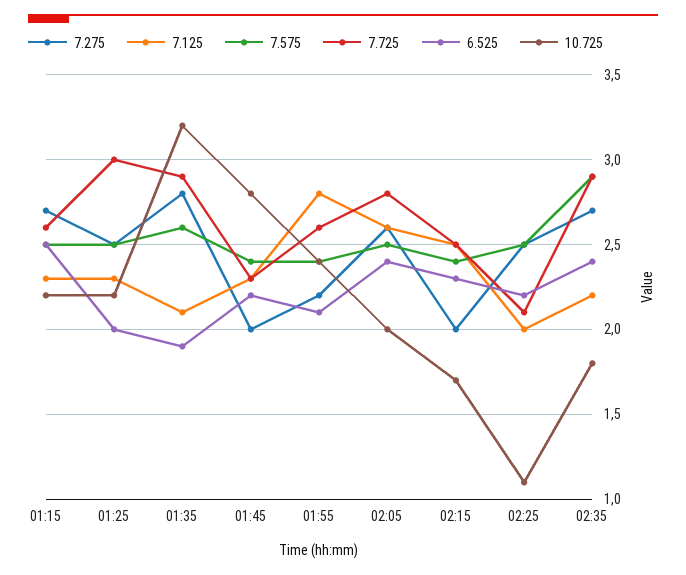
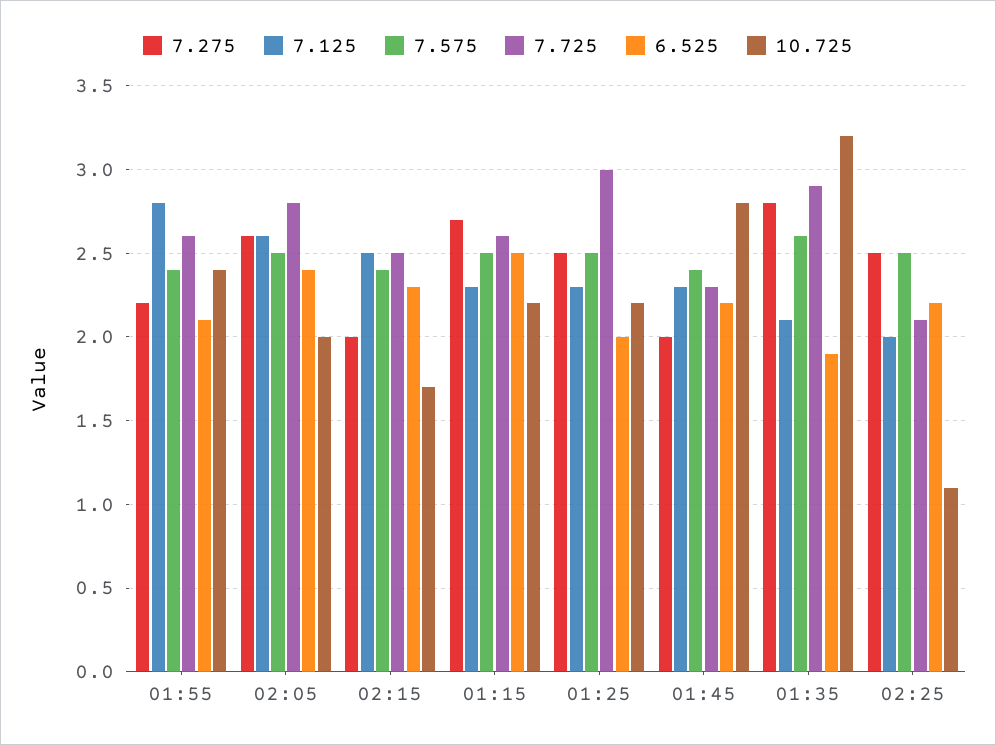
7.275, 02:35: 2.7 -> none
7.125, 02:35: 2.2 -> none
7.575, 02:35: 2.9 -> none
7.725, 02:35: 2.9 -> none
6.525, 02:35: 2.4 -> none
10.725, 02:35: 1.8 -> none

